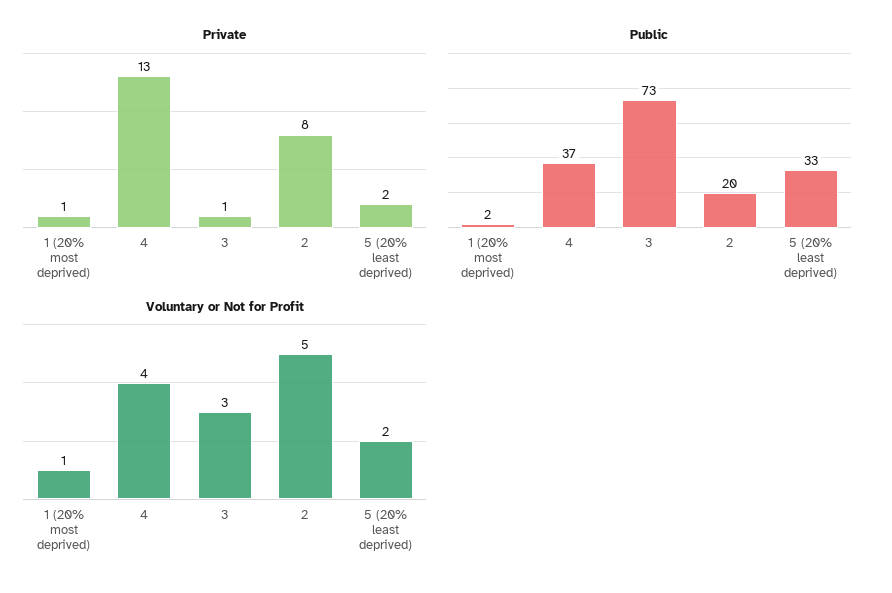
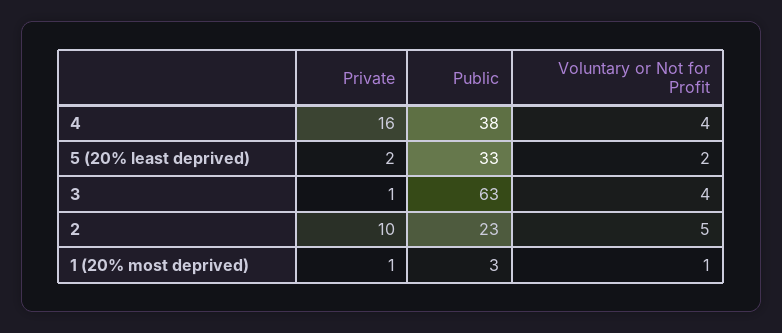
Private, 4: 13 -> 16
Private, 2: 8 -> 10
Public, 1 (20% most deprived): 2 -> 3
Public, 4: 37 -> 38
Public, 3: 73 -> 63
Public, 2: 20 -> 23
Voluntary or Not for Profit, 3: 3 -> 4

